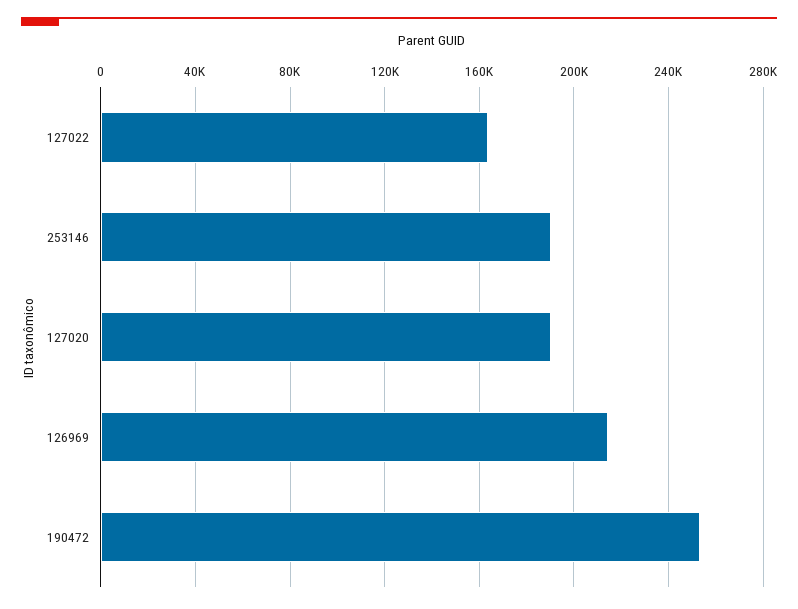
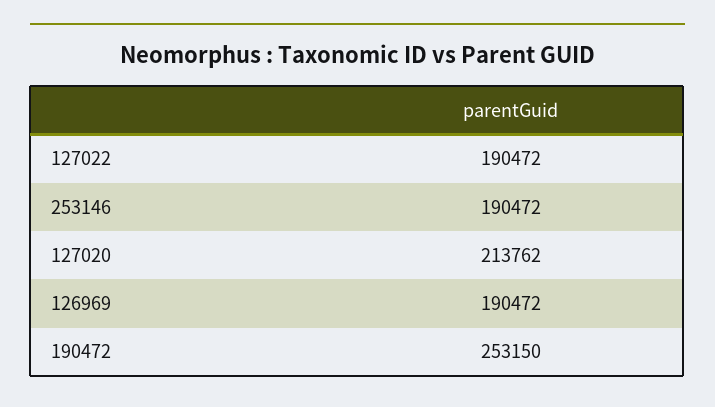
127022: 165000 -> 190472
127020: 190000 -> 213762
126969: 215000 -> 190472

